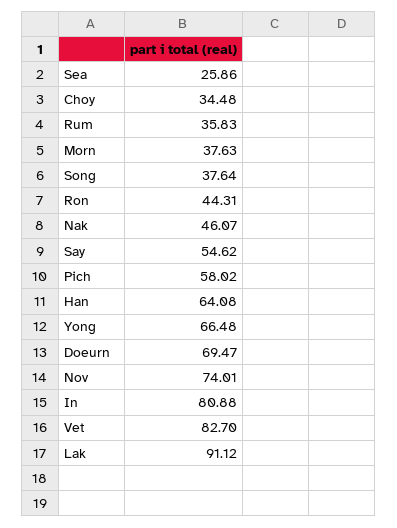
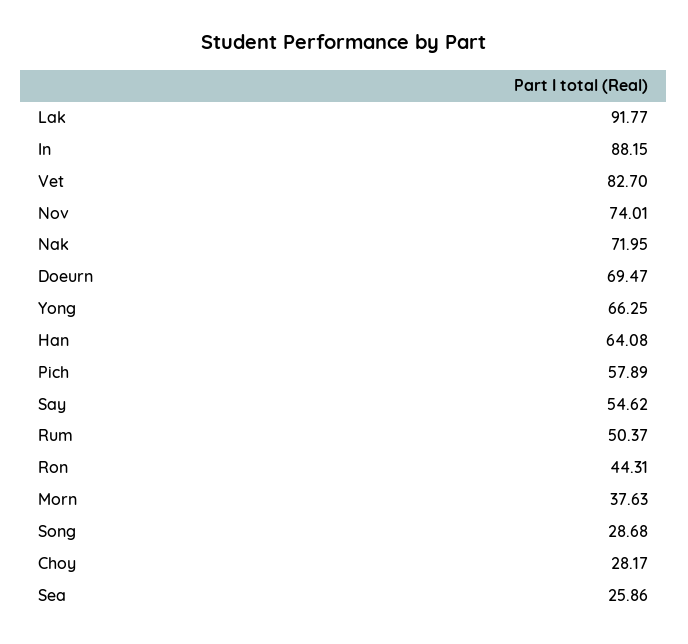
Choy: 34.48 -> 28.17
Rum: 35.83 -> 50.37
Song: 37.64 -> 28.68
Nak: 46.07 -> 71.95
Pich: 58.02 -> 57.89
Yong: 66.48 -> 66.25
In: 80.88 -> 88.15
Lak: 91.12 -> 91.77

